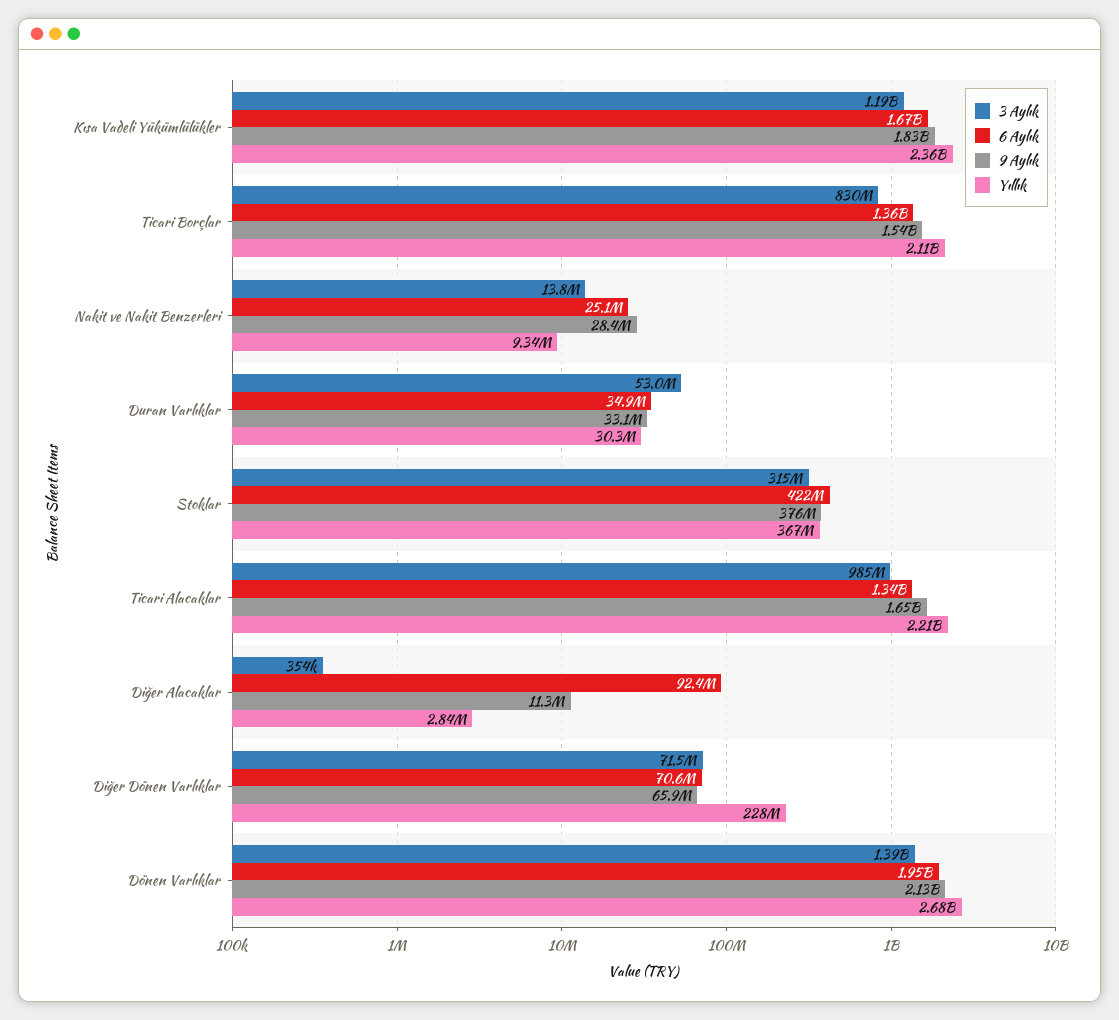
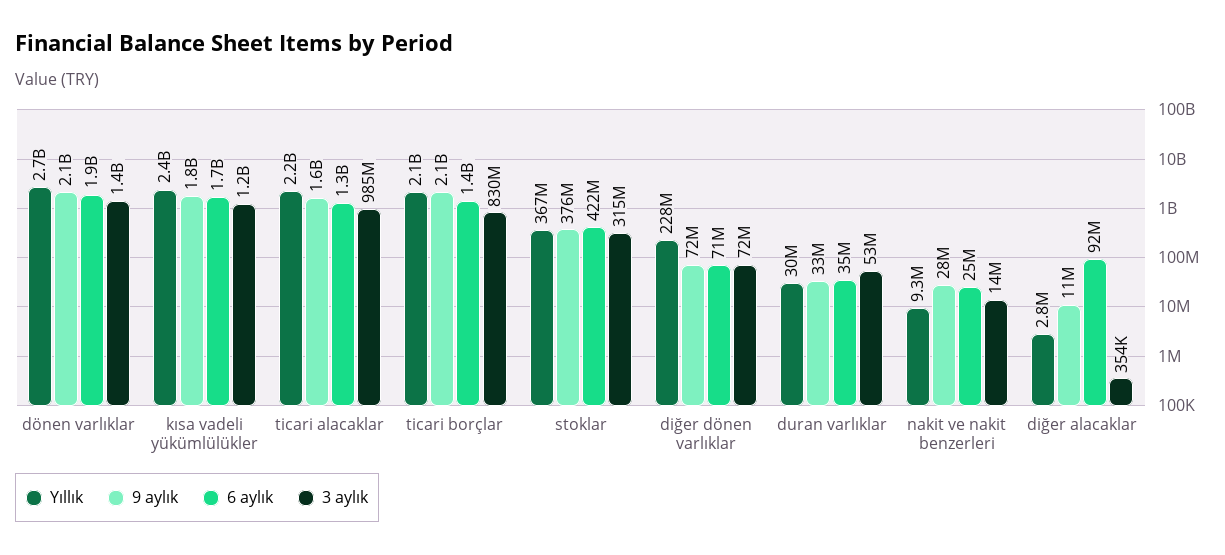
9 Aylık, Ticari Borçlar: 1540000000 -> 2100000000
9 Aylık, Diğer Dönen Varlıklar: 65900000 -> 72000000

